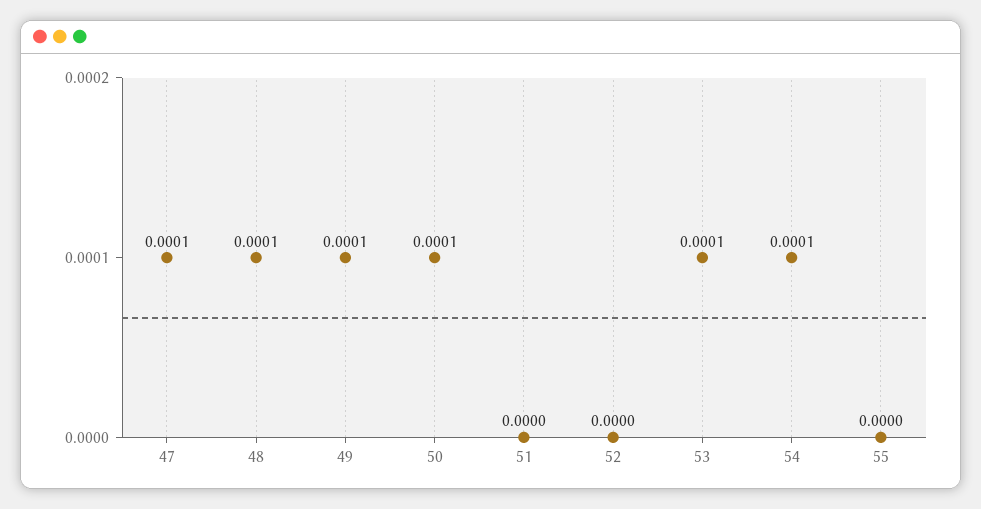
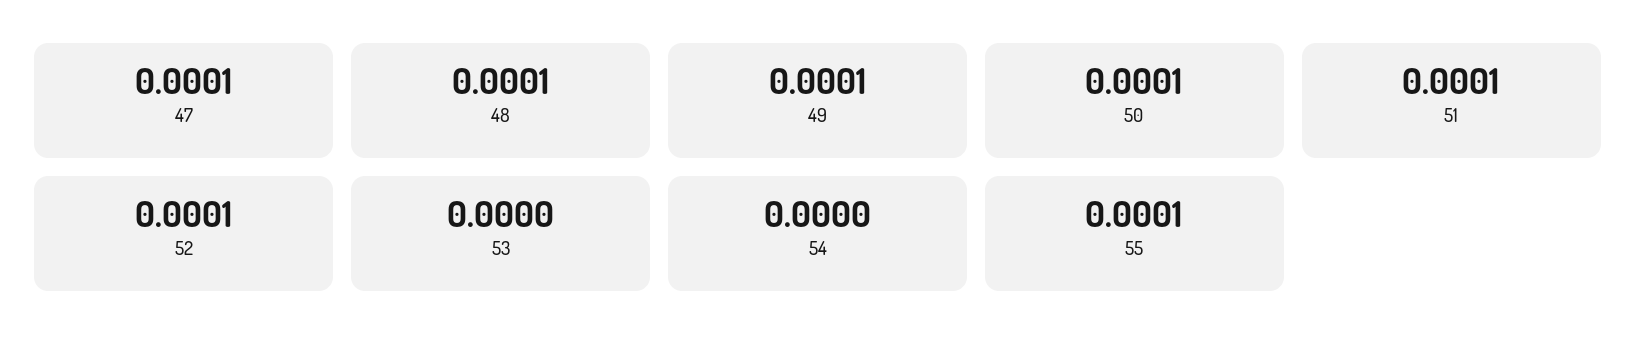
51: 0 -> 0.0001
52: 0 -> 0.0001
53: 0.0001 -> 0
54: 0.0001 -> 0
55: 0 -> 0.0001

